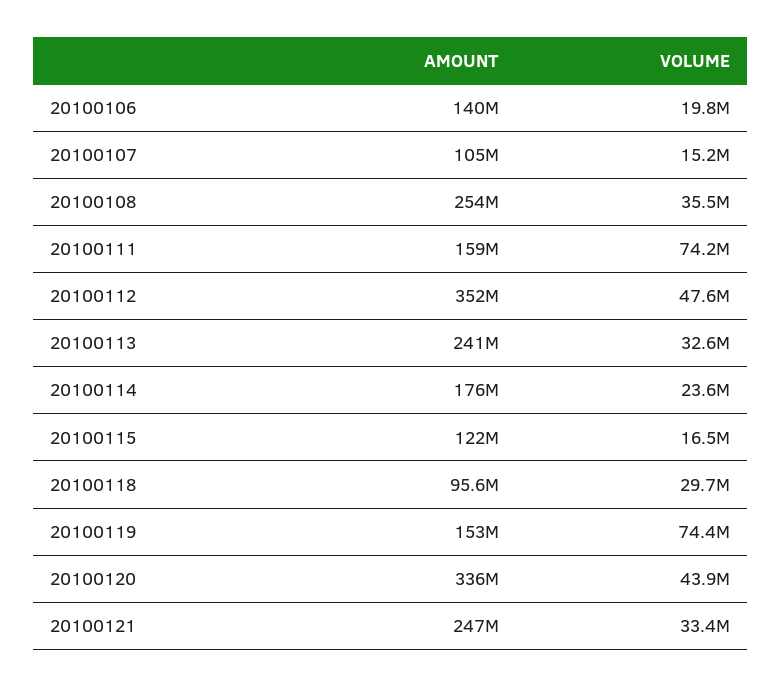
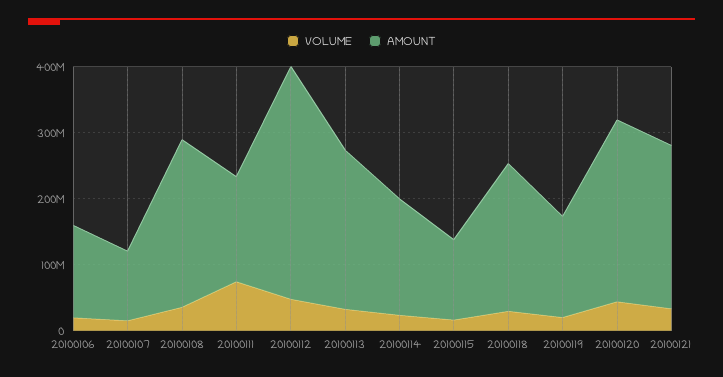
AMOUNT, 20100118: 95600000 -> 220000000
VOLUME, 20100119: 74400000 -> 20000000
AMOUNT, 20100120: 336000000 -> 280000000

